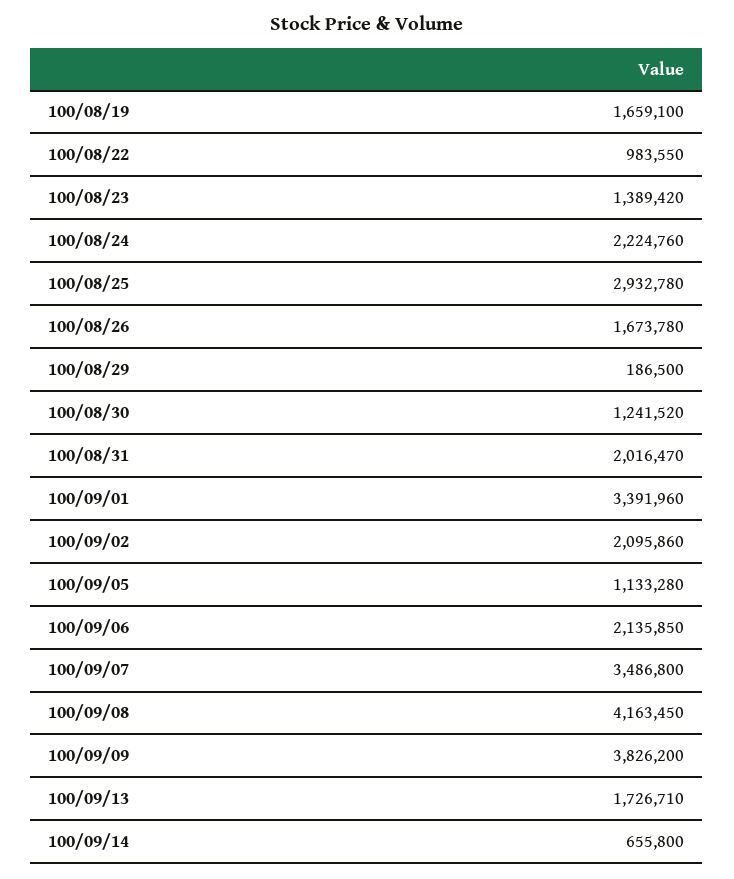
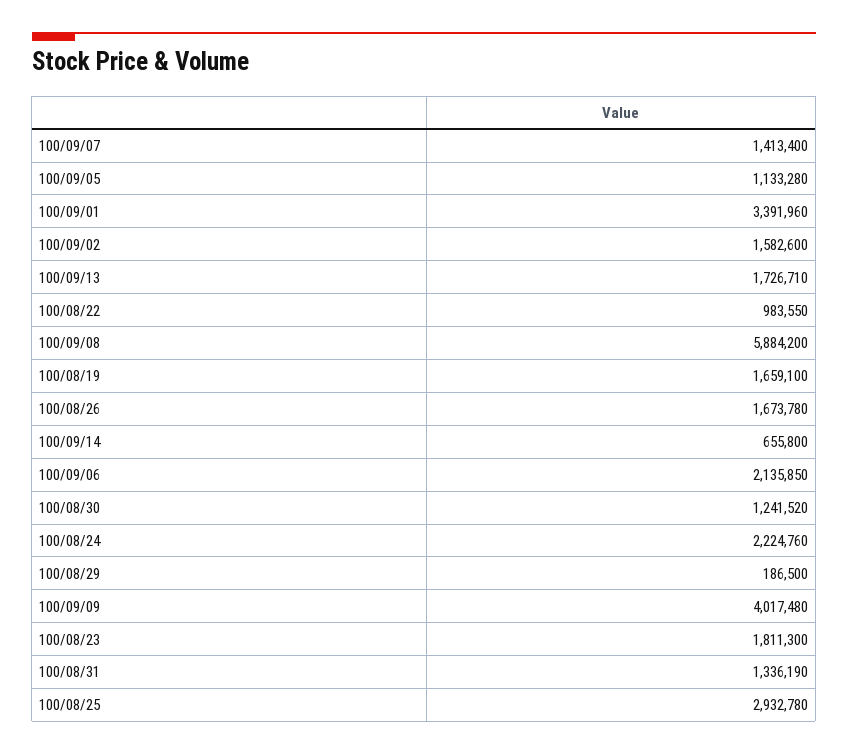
100/08/23: 1389420 -> 1811300
100/08/31: 2016470 -> 1336190
100/09/02: 2095860 -> 1582600
100/09/07: 3486800 -> 1413400
100/09/08: 4163450 -> 5884200
100/09/09: 3826200 -> 4017480

